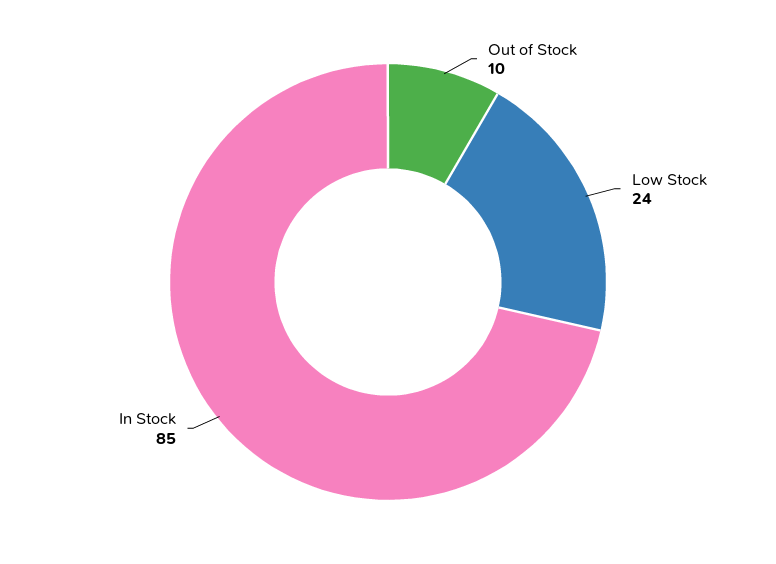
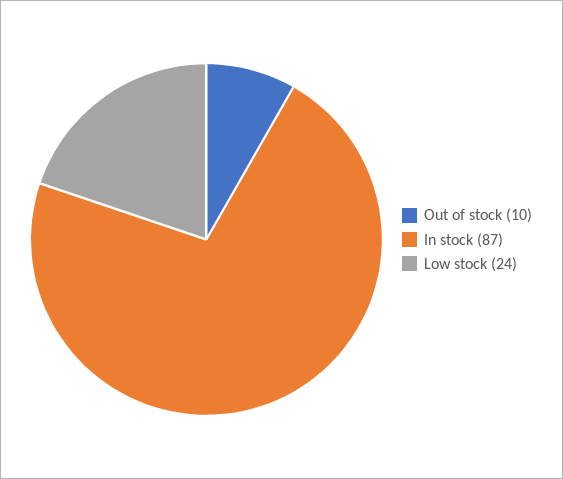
In Stock: 85 -> 87

